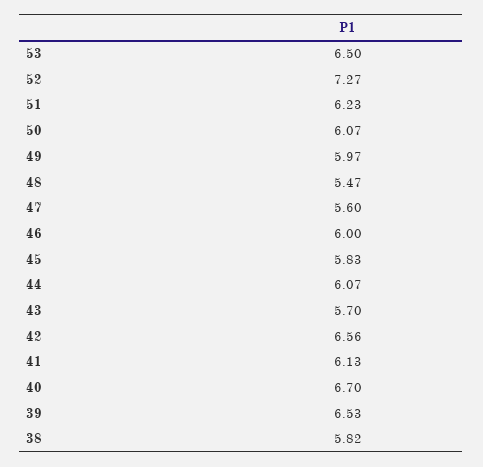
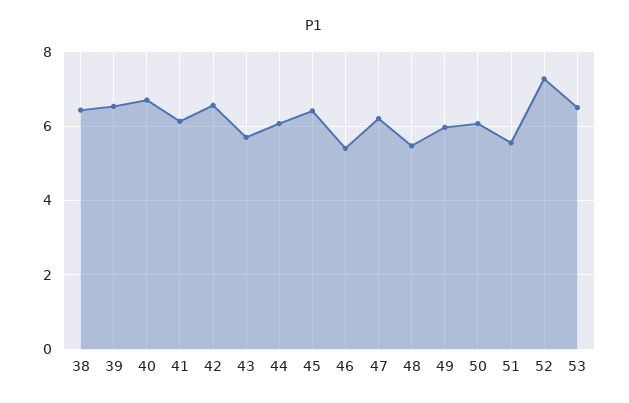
51: 6.23 -> 5.6
47: 5.6 -> 6.2
46: 6 -> 5.4
45: 5.83 -> 6.4
38: 5.82 -> 6.4

